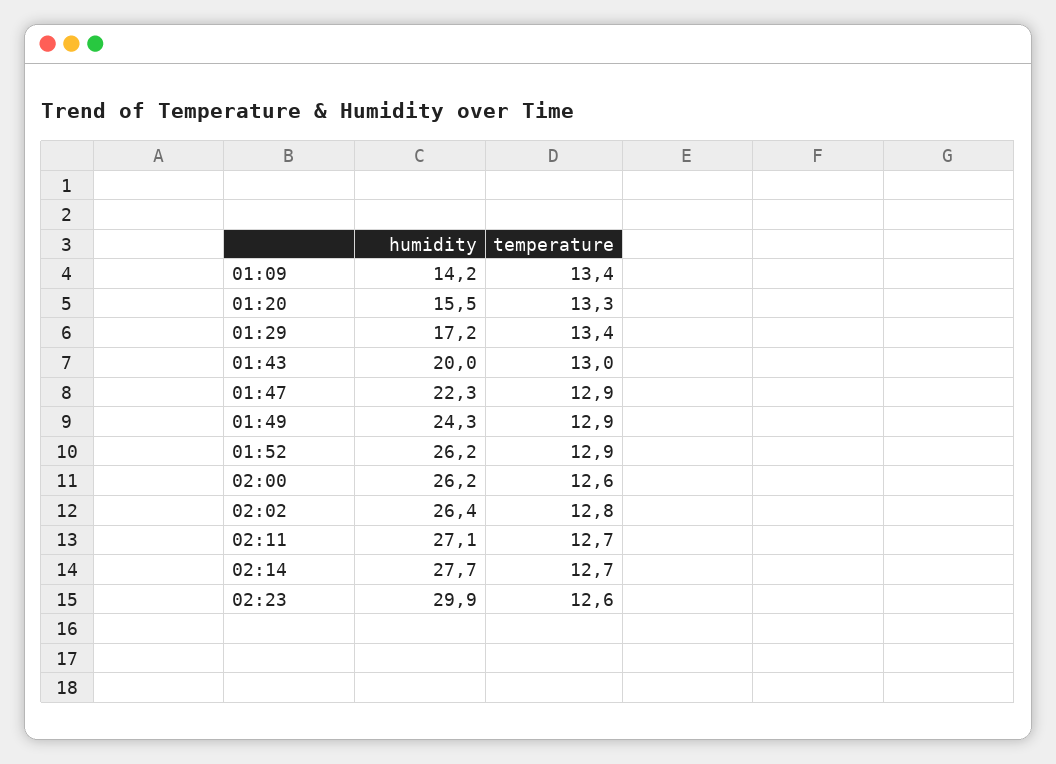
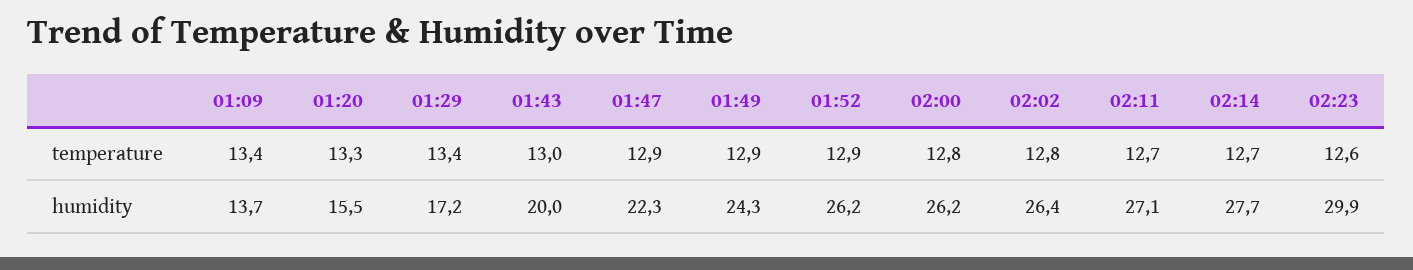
humidity, 01:09: 14.2 -> 13.7
temperature, 02:00: 12.6 -> 12.8

